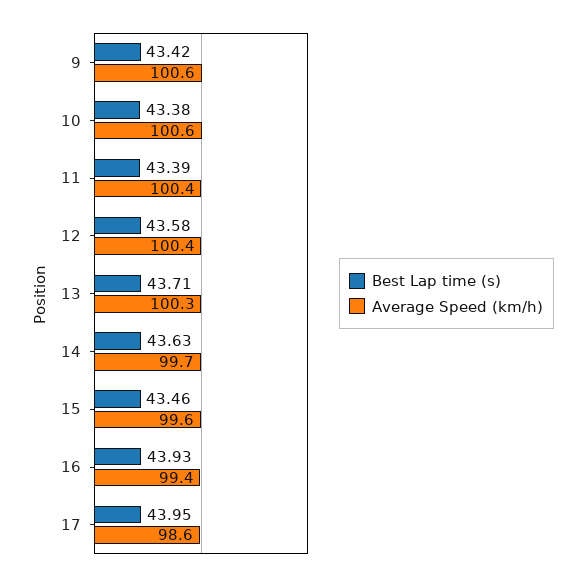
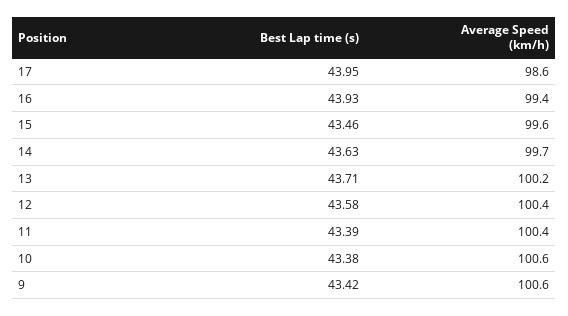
Average Speed (km/h), 13: 100.3 -> 100.2

